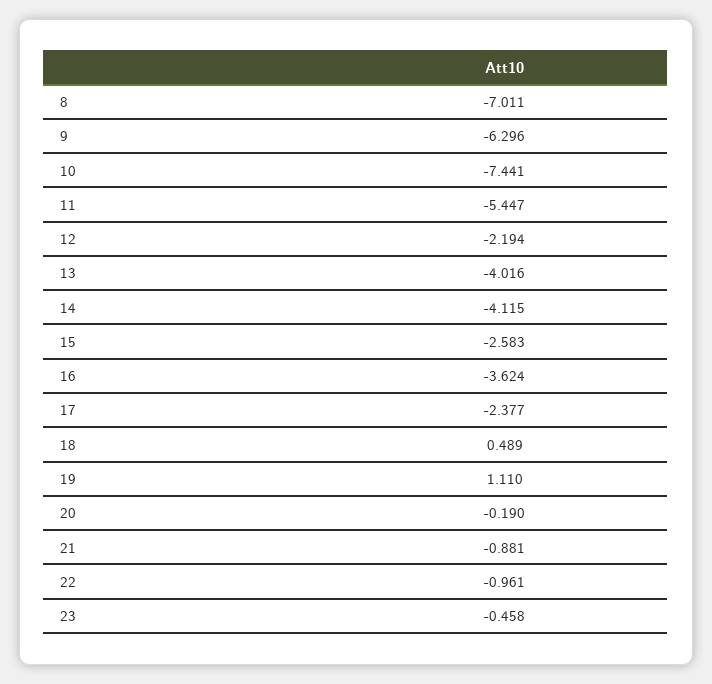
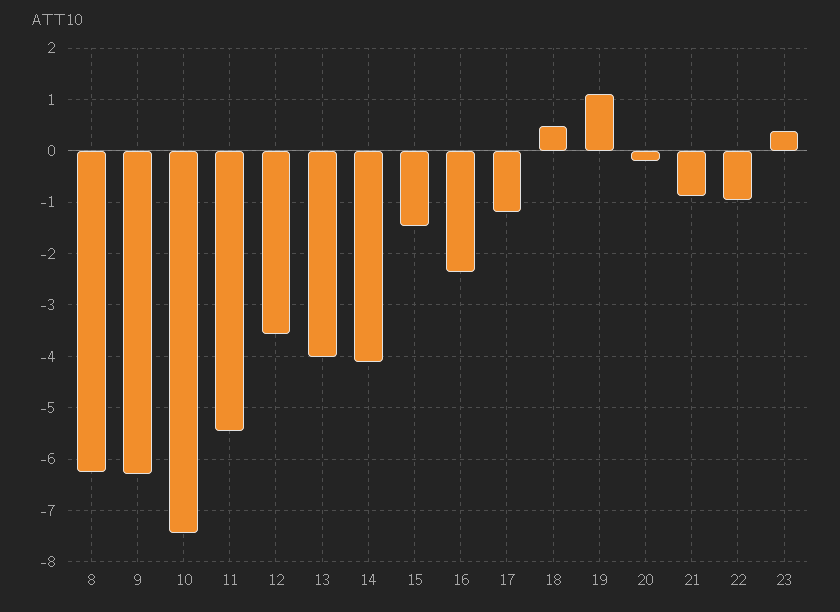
8: -7.011 -> -6.2
12: -2.194 -> -3.6
15: -2.583 -> -1.4
16: -3.624 -> -2.4
17: -2.377 -> -1.2
23: -0.458 -> 0.4

